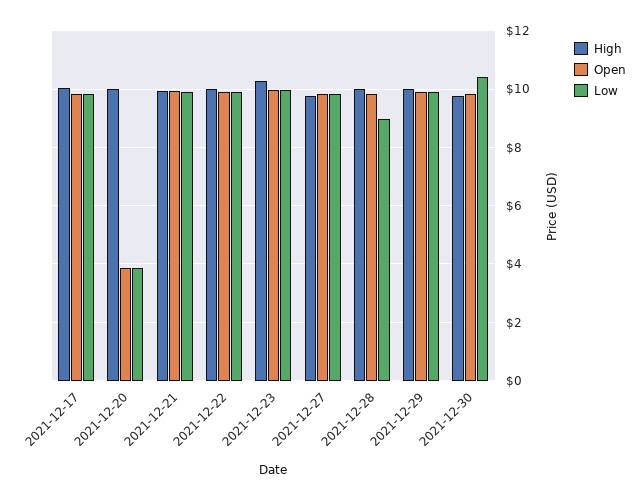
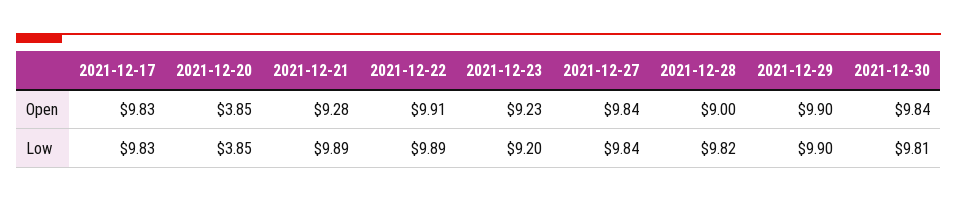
High, 2021-12-17: 10 -> none
High, 2021-12-20: 10 -> none
High, 2021-12-21: 10 -> none
Open, 2021-12-21: 10 -> 9.28
High, 2021-12-22: 10 -> none
High, 2021-12-23: 10.25 -> none
Open, 2021-12-23: 10 -> 9.23
Low, 2021-12-23: 10 -> 9.2
High, 2021-12-27: 9.75 -> none
High, 2021-12-28: 10 -> none
Open, 2021-12-28: 9.75 -> 9
Low, 2021-12-28: 9 -> 9.82
High, 2021-12-29: 10 -> none
High, 2021-12-30: 9.75 -> none
Low, 2021-12-30: 10.5 -> 9.81

